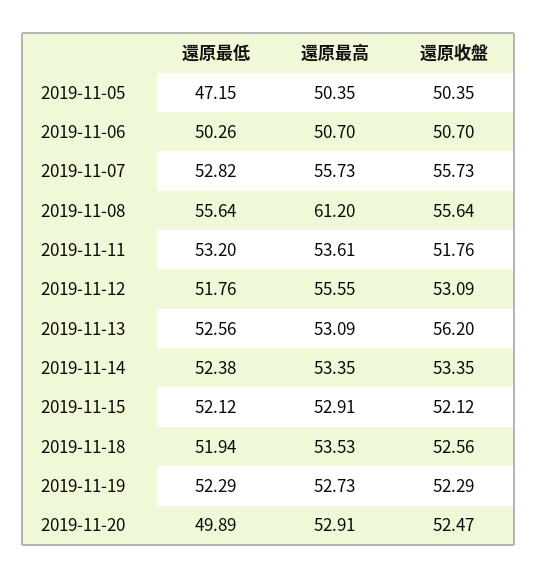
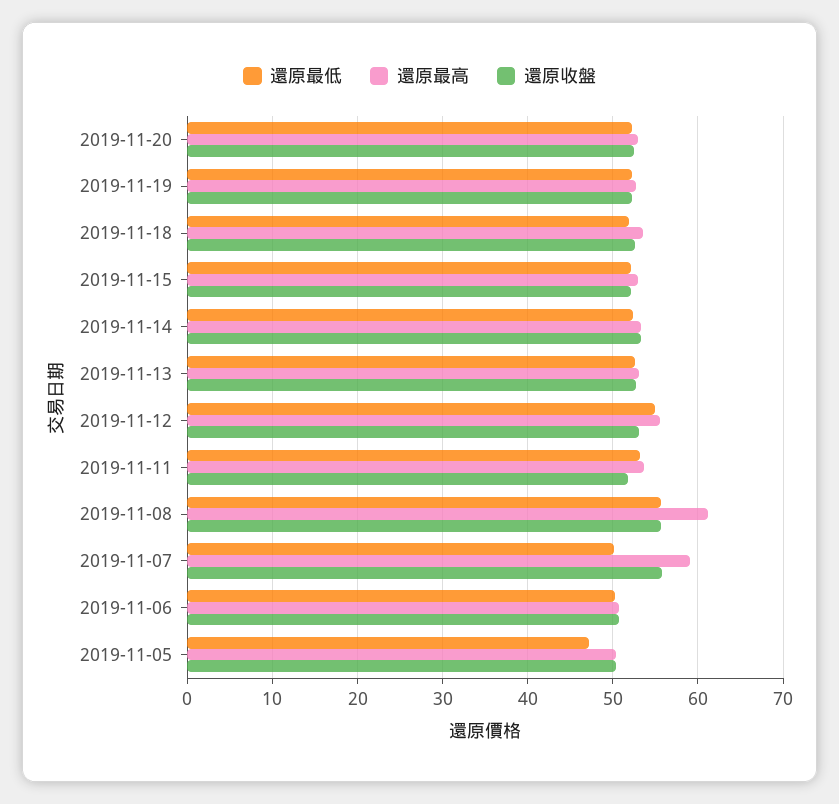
還原最低, 2019-11-07: 52.82 -> 50
還原最高, 2019-11-07: 55.73 -> 59
還原最低, 2019-11-12: 51.76 -> 55
還原收盤, 2019-11-13: 56.2 -> 53
還原最低, 2019-11-20: 49.89 -> 52

